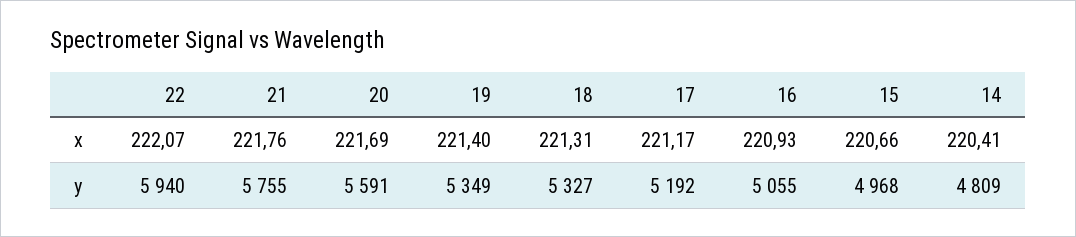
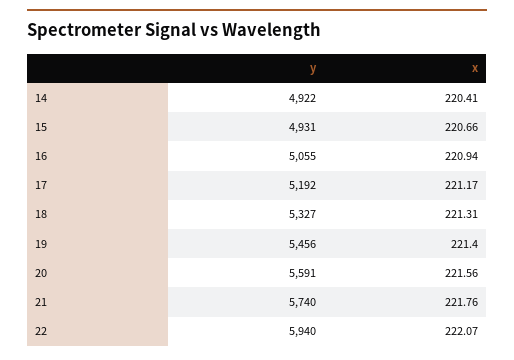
20, x: 221.69 -> 221.56
16, x: 220.93 -> 220.94
21, y: 5755 -> 5740
19, y: 5349 -> 5456
15, y: 4968 -> 4931
14, y: 4809 -> 4922

